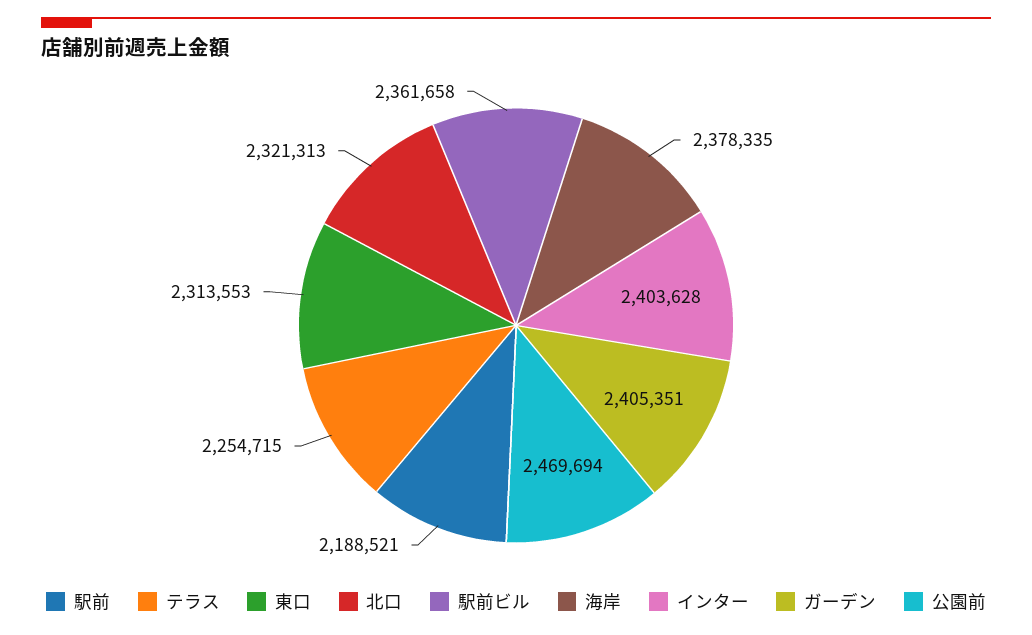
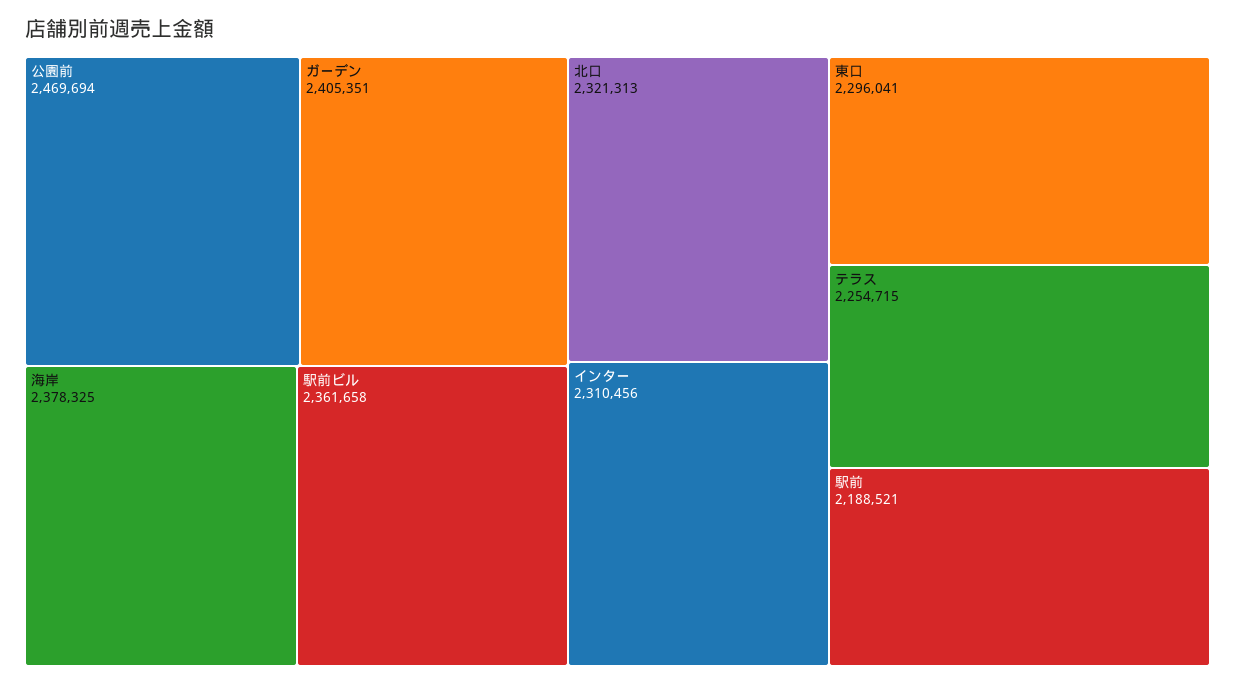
東口: 2313553 -> 2296041
海岸: 2378335 -> 2378325
インター: 2403628 -> 2310456

